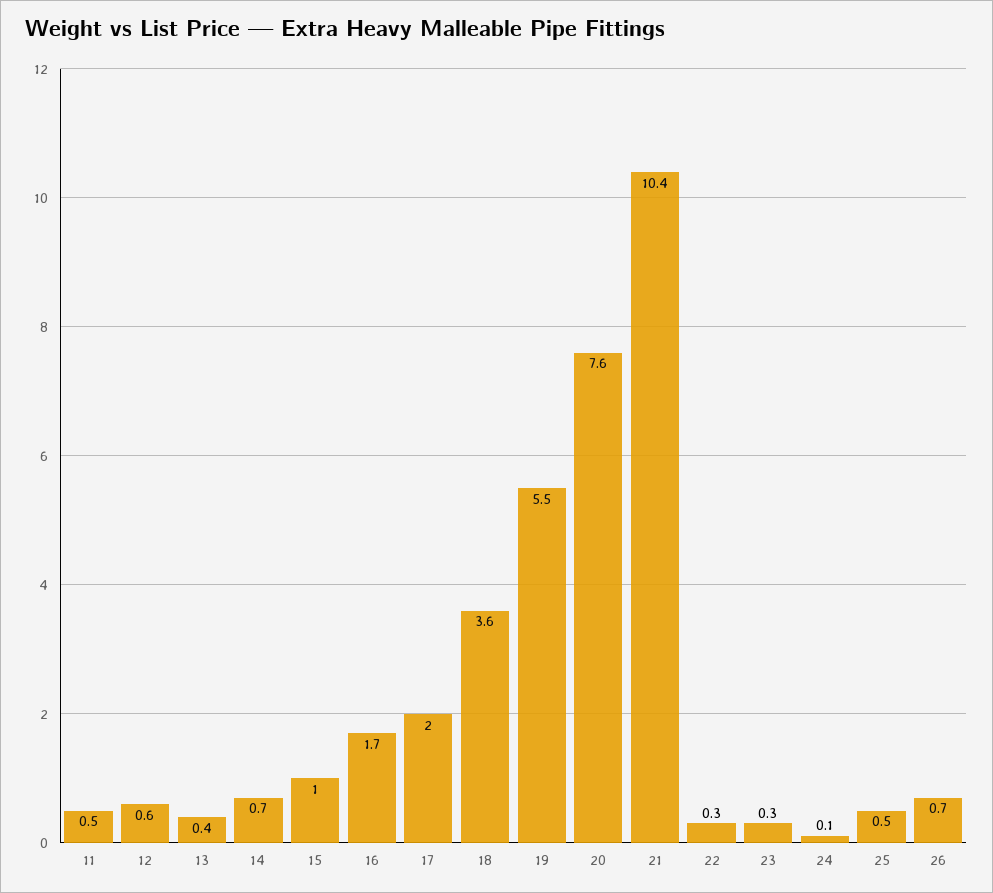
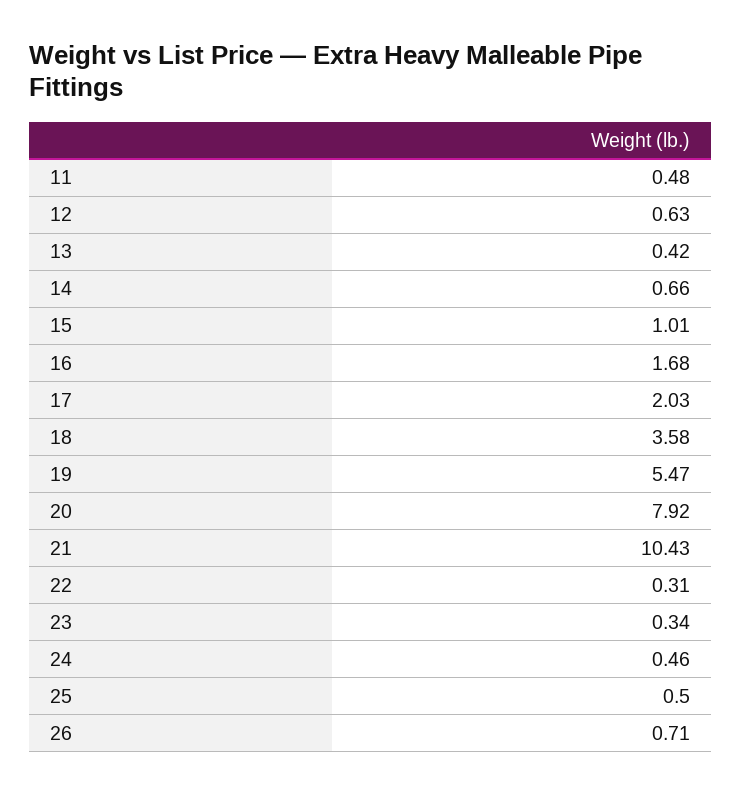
20: 7.6 -> 7.92
24: 0.1 -> 0.46

